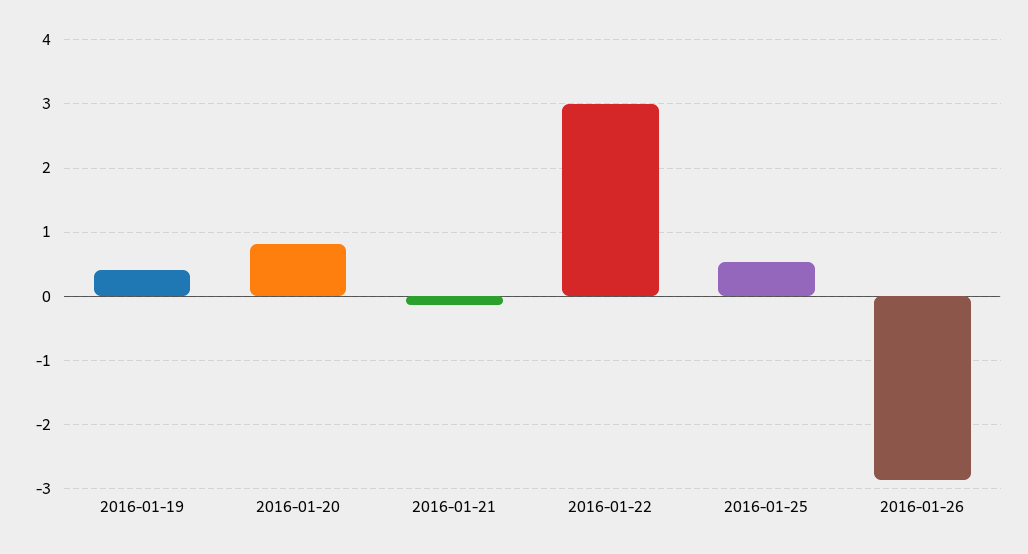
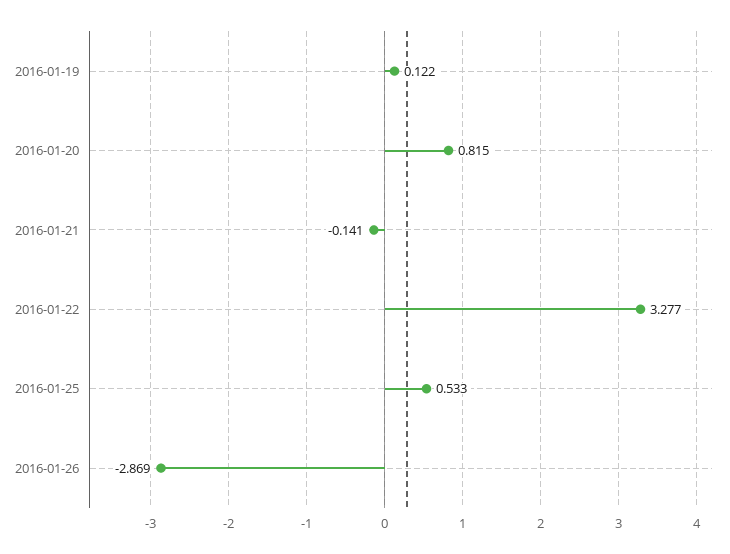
2016-01-19: 0.4 -> 0.122
2016-01-22: 3 -> 3.277

